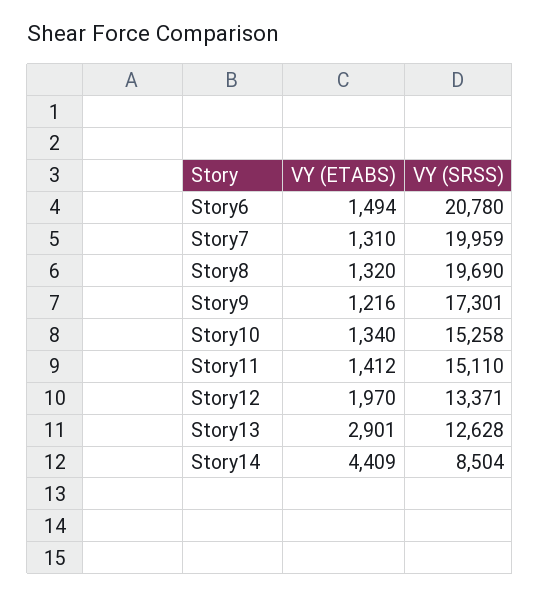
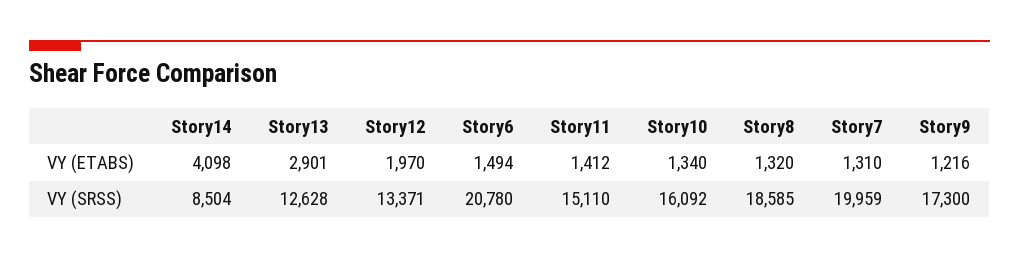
VY (SRSS), Story8: 19690 -> 18585
VY (SRSS), Story9: 17301 -> 17300
VY (SRSS), Story10: 15258 -> 16092
VY (ETABS), Story14: 4409 -> 4098

